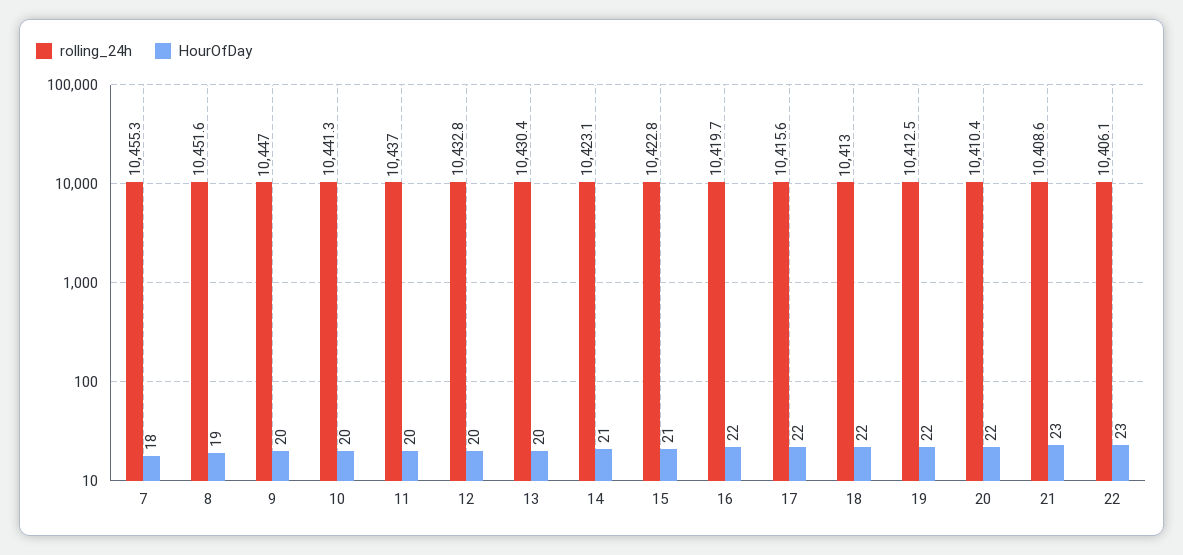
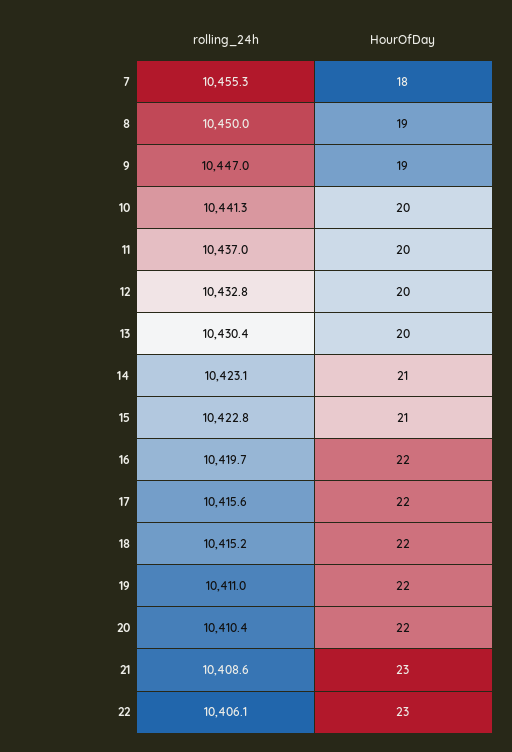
rolling_24h, 8: 10451.6 -> 10450
HourOfDay, 9: 20 -> 19
rolling_24h, 18: 10413 -> 10415.2
rolling_24h, 19: 10412.5 -> 10411

